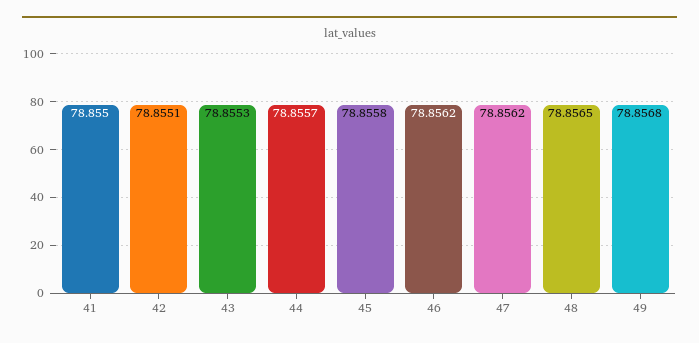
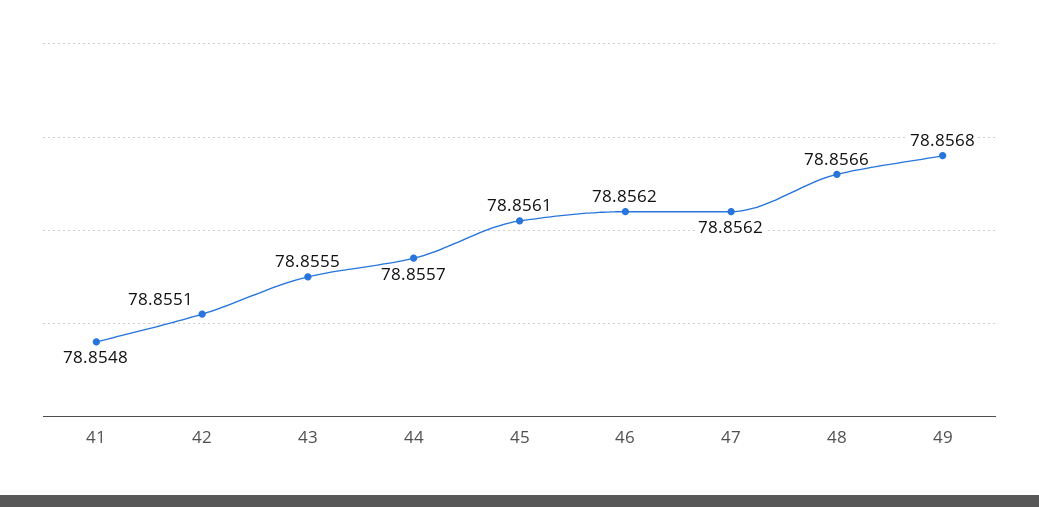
41: 78.855 -> 78.8548
43: 78.8553 -> 78.8555
45: 78.8558 -> 78.8561
48: 78.8565 -> 78.8566

